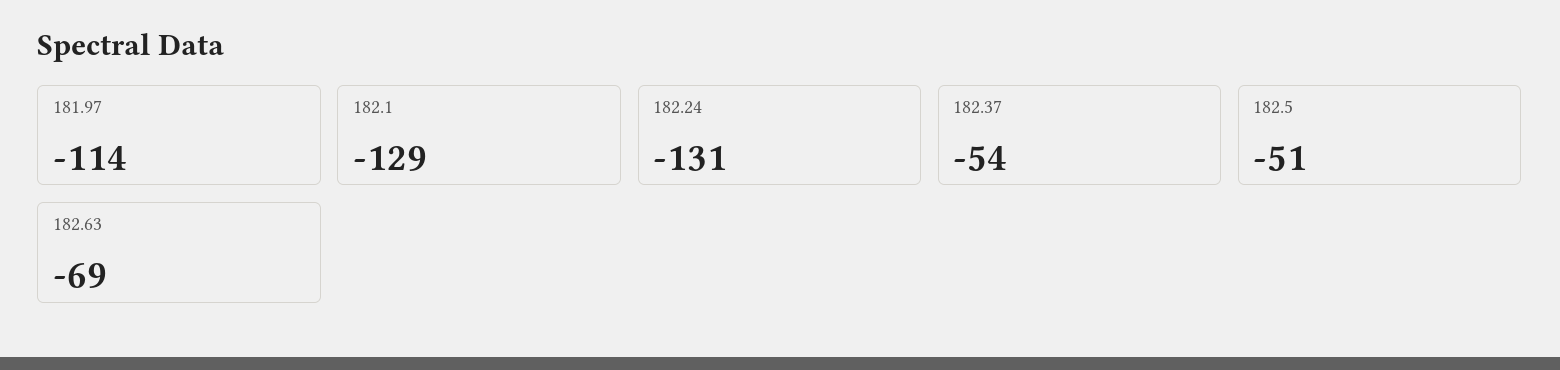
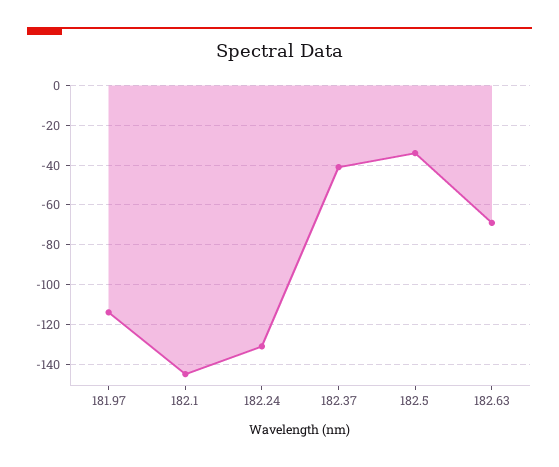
182.1: -129 -> -145
182.37: -54 -> -40
182.5: -51 -> -35

